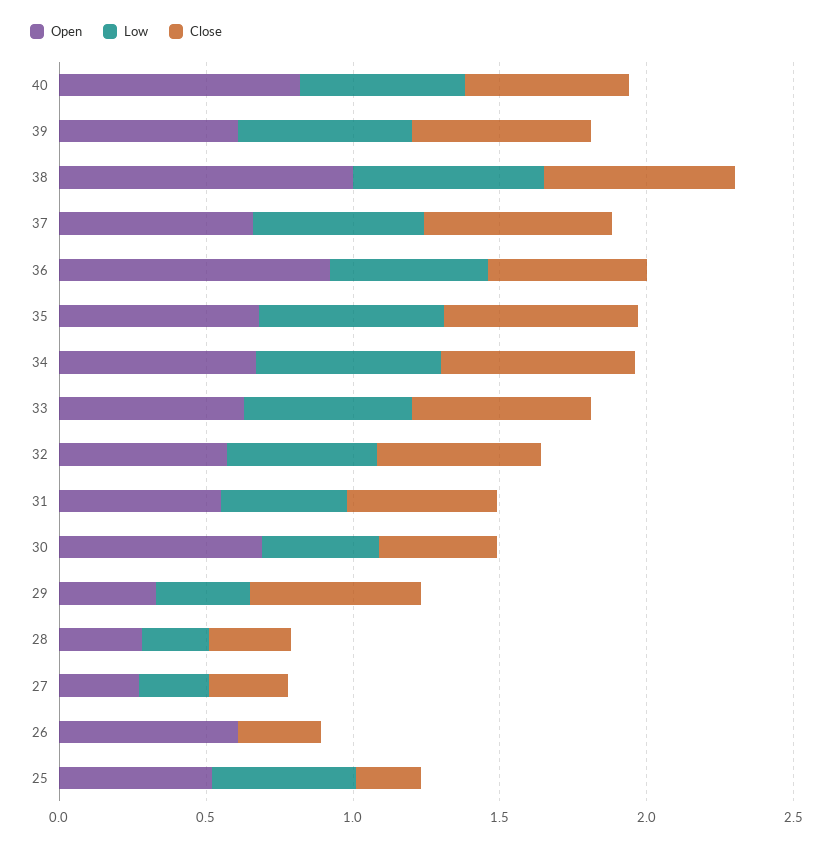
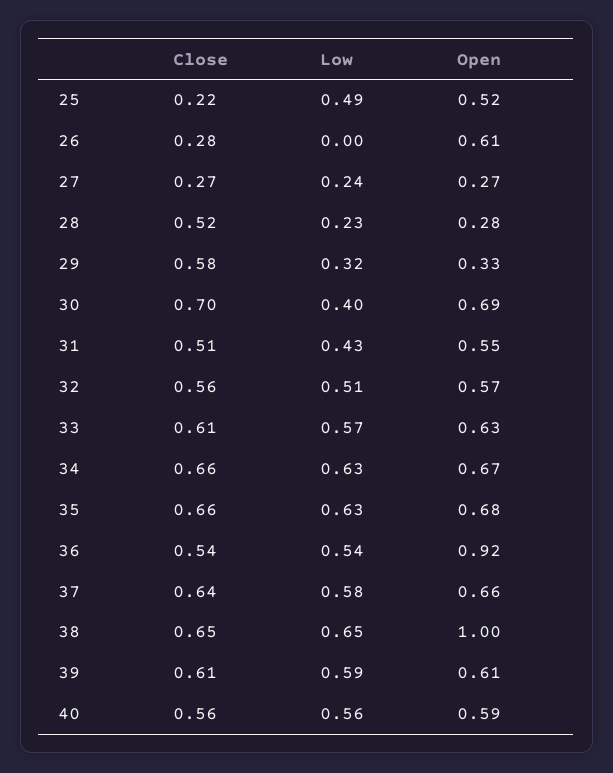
Open, 40: 0.8 -> 0.59
Close, 30: 0.4 -> 0.7
Close, 28: 0.3 -> 0.52

